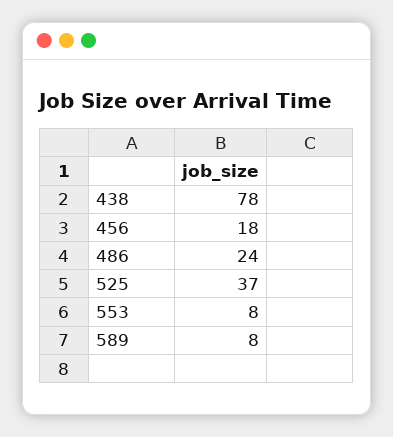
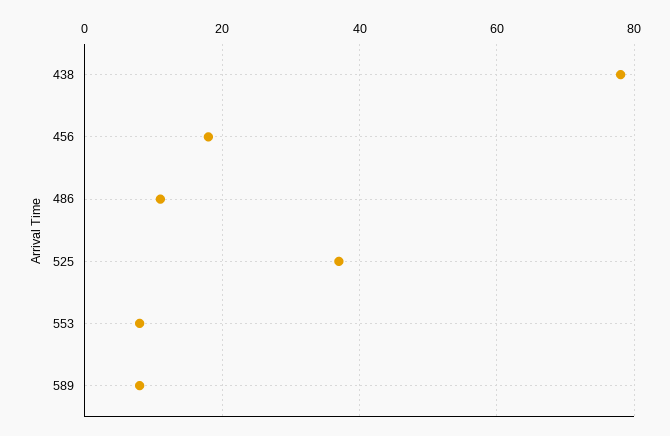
486: 24 -> 10

